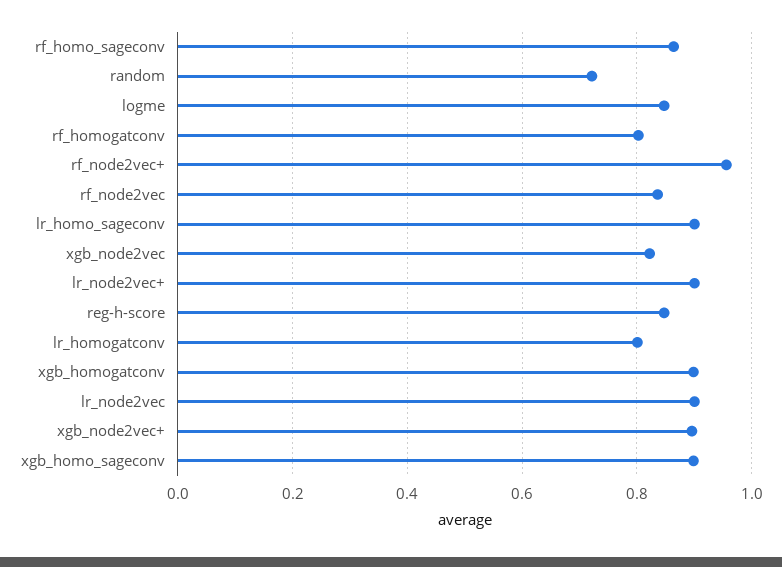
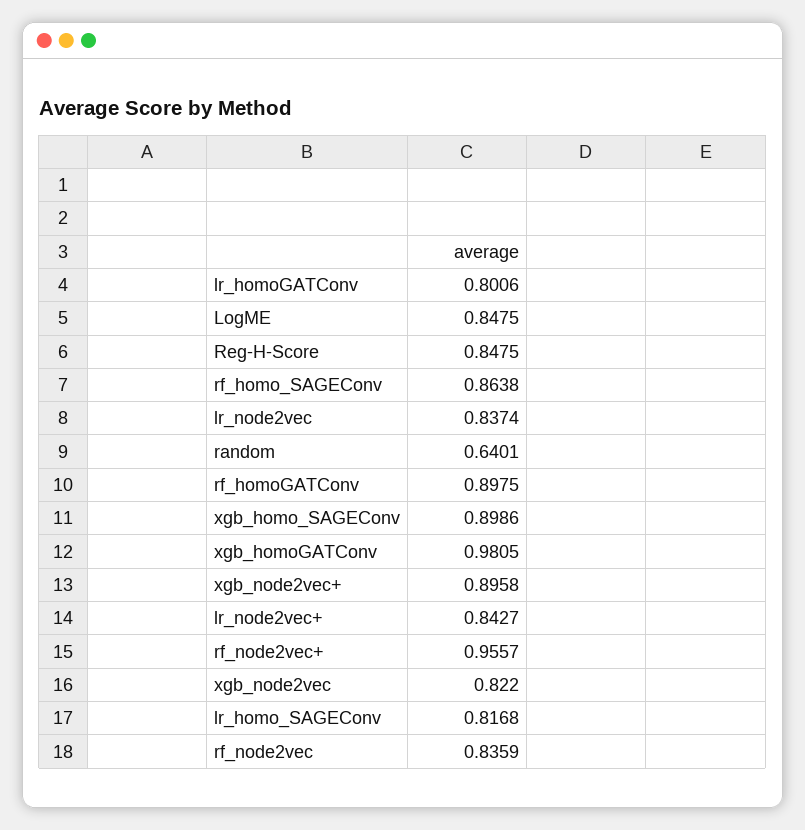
random: 0.72 -> 0.6401
rf_homogatconv: 0.8 -> 0.8975
lr_homo_sageconv: 0.9 -> 0.8168
lr_node2vec+: 0.9 -> 0.8427
xgb_homogatconv: 0.9 -> 0.9805
lr_node2vec: 0.9 -> 0.8374

